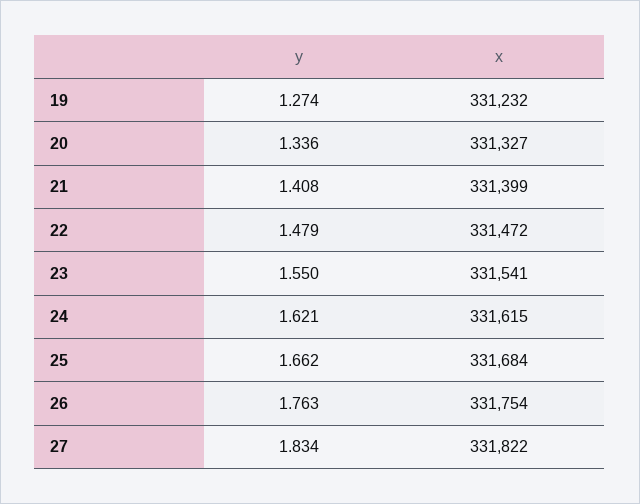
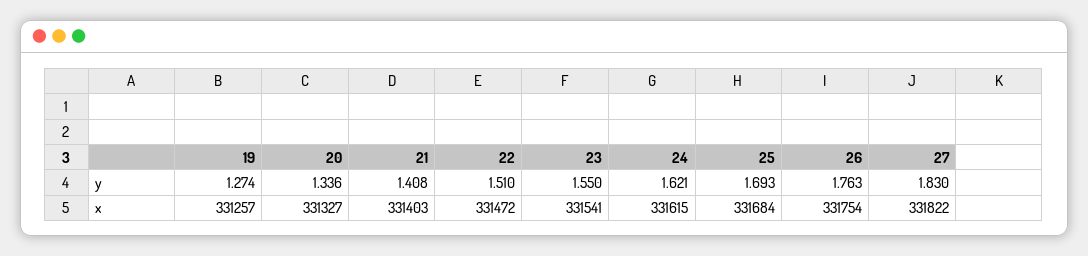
x, 19: 331232 -> 331257
x, 21: 331399 -> 331403
y, 22: 1.479 -> 1.51
y, 25: 1.662 -> 1.693
y, 27: 1.834 -> 1.83

